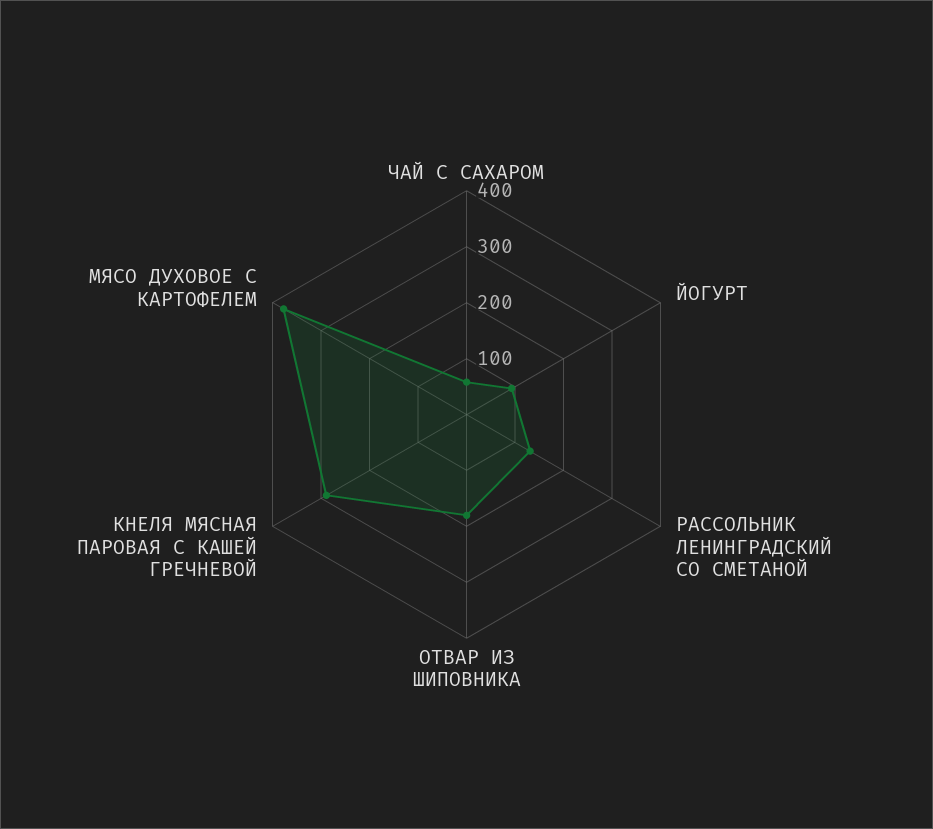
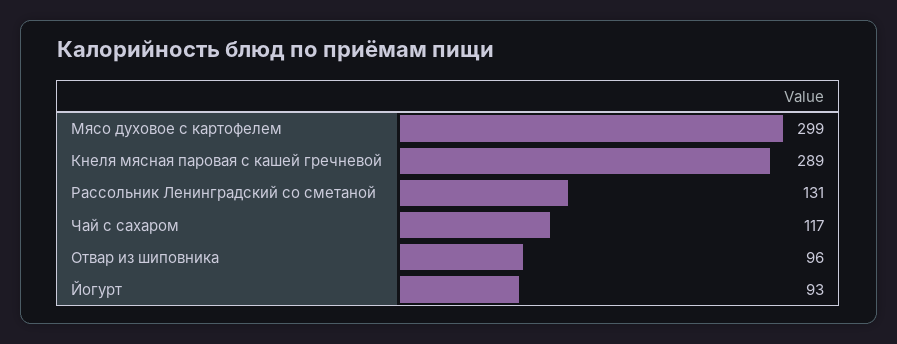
ЧАЙ С САХАРОМ: 60 -> 117
ОТВАР ИЗ ШИПОВНИКА: 180 -> 96
МЯСО ДУХОВОЕ С КАРТОФЕЛЕМ: 380 -> 299

